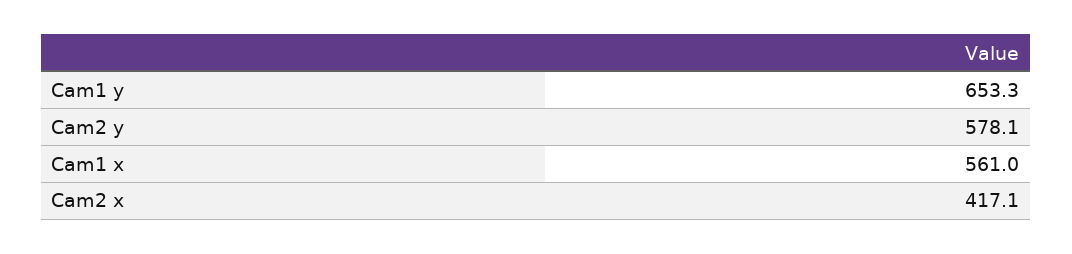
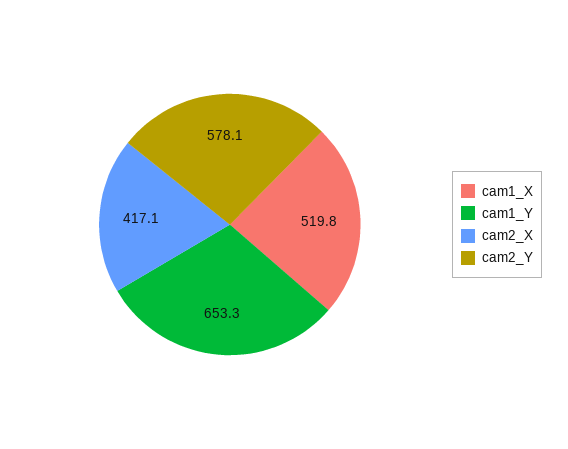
Cam1 x: 561 -> 519.8

